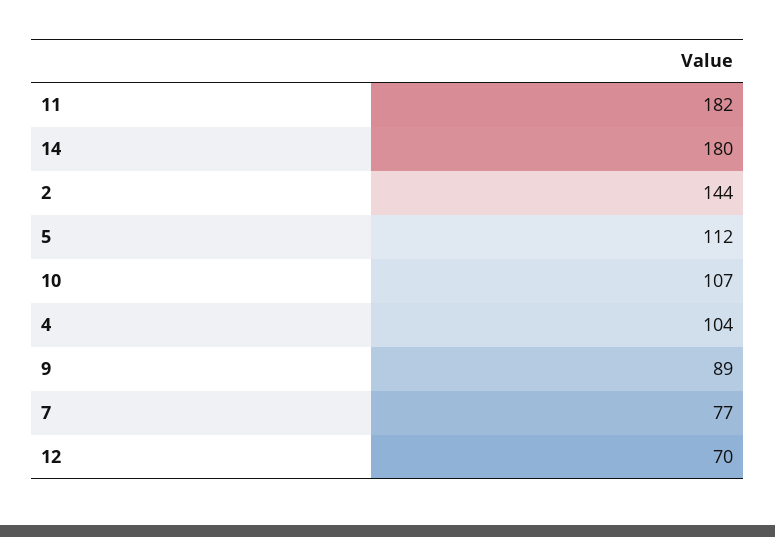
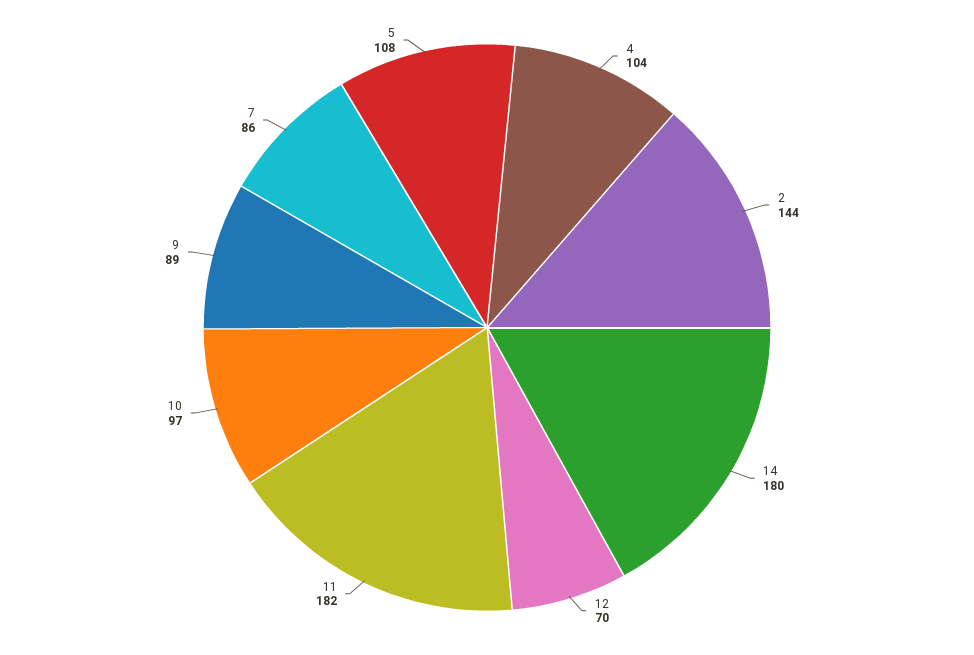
5: 112 -> 108
10: 107 -> 97
7: 77 -> 86

